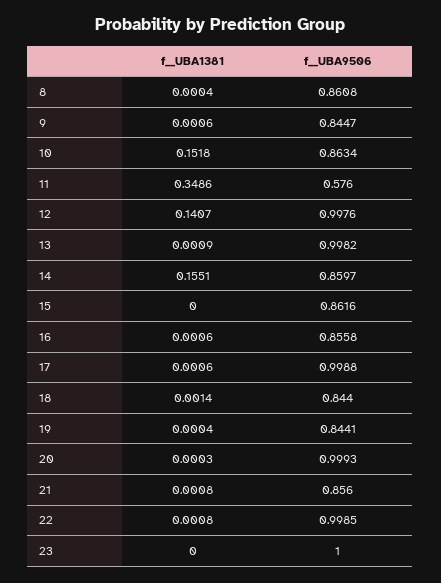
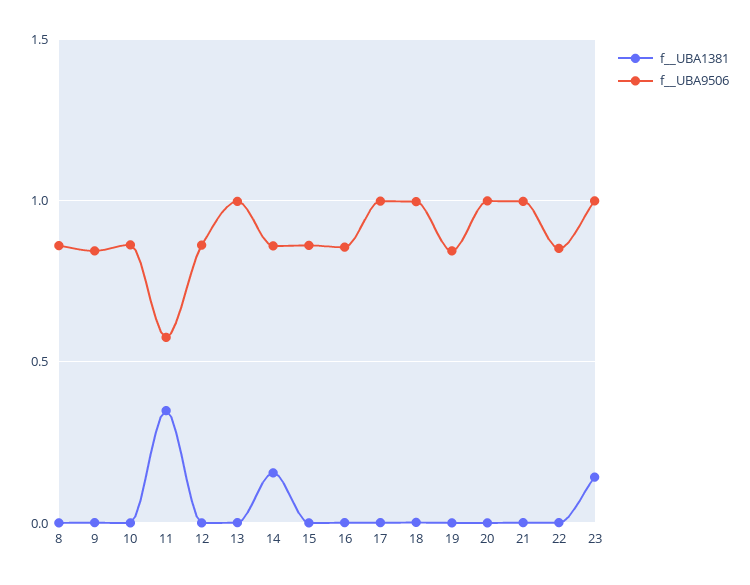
f__UBA1381, 10: 0.1518 -> 0
f__UBA1381, 12: 0.1407 -> 0
f__UBA9506, 12: 0.9976 -> 0.85
f__UBA9506, 18: 0.844 -> 1
f__UBA9506, 21: 0.856 -> 1
f__UBA9506, 22: 0.9985 -> 0.85
f__UBA1381, 23: 0 -> 0.15

